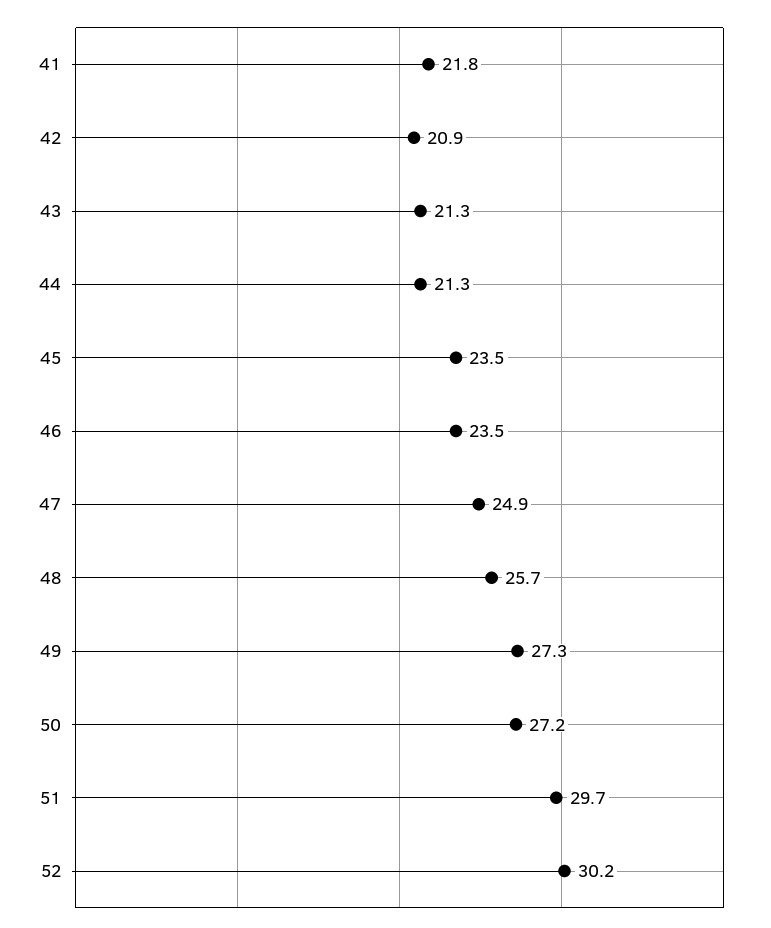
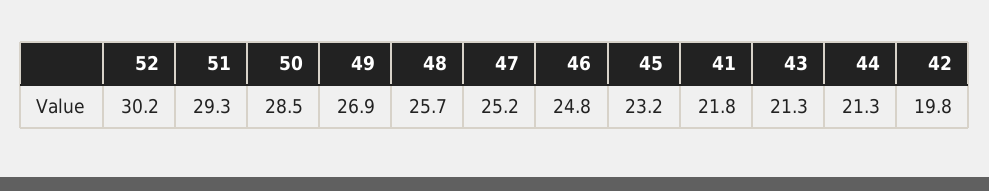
42: 20.9 -> 19.8
45: 23.5 -> 23.2
46: 23.5 -> 24.8
47: 24.9 -> 25.2
49: 27.3 -> 26.9
50: 27.2 -> 28.5
51: 29.7 -> 29.3

